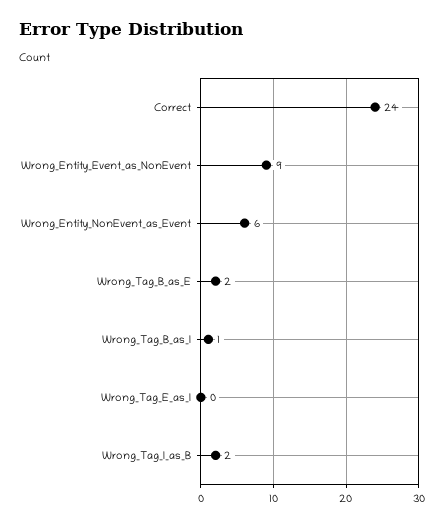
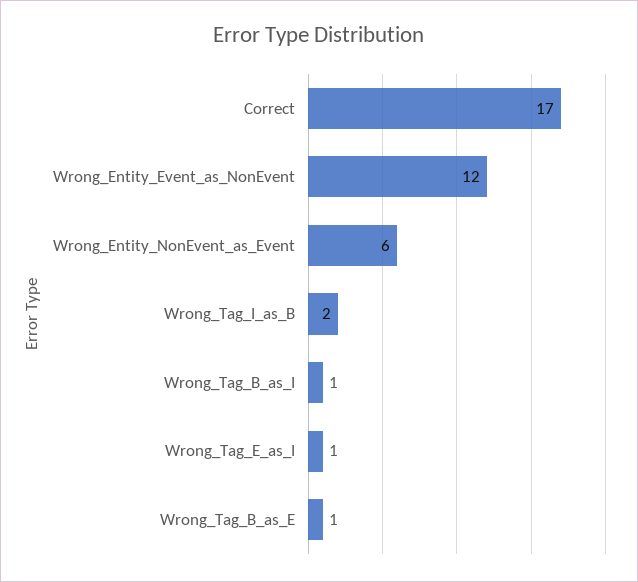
Correct: 24 -> 17
Wrong_Entity_Event_as_NonEvent: 9 -> 12
Wrong_Tag_B_as_E: 2 -> 1
Wrong_Tag_E_as_I: 0 -> 1

